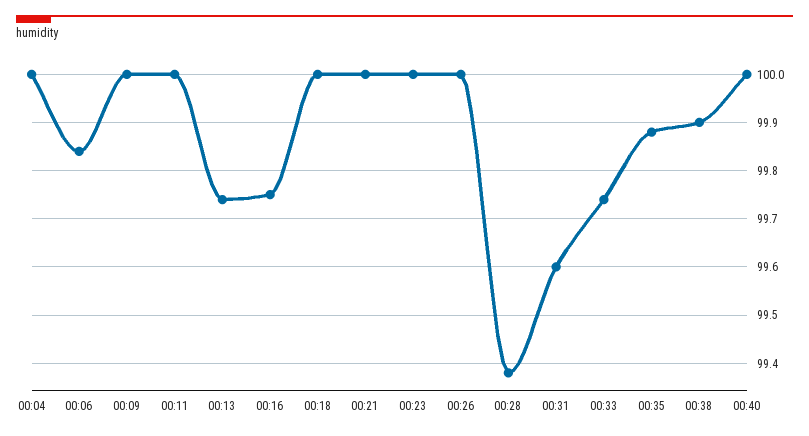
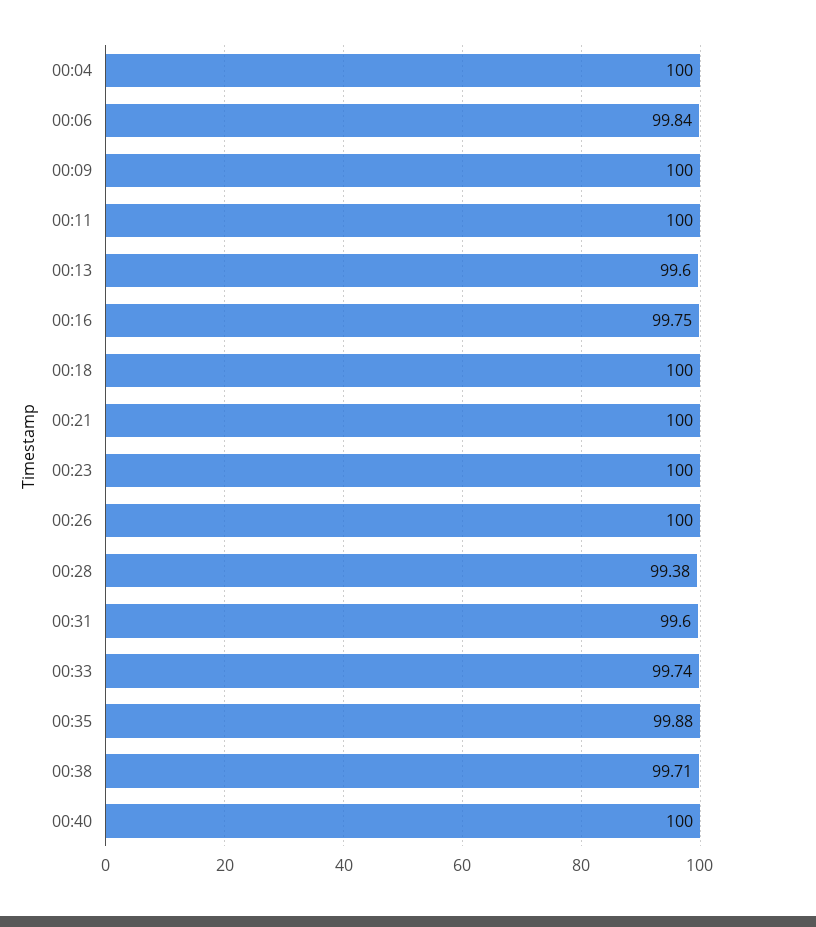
00:13: 99.75 -> 99.6
00:38: 99.9 -> 99.71

